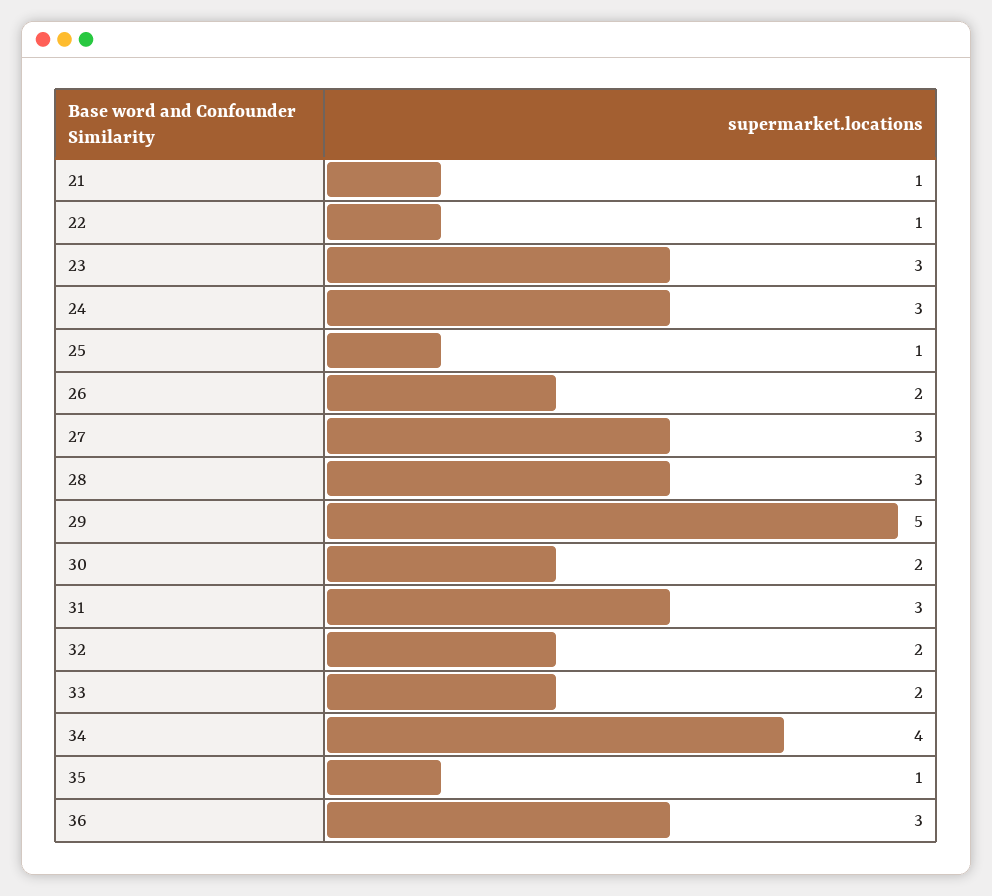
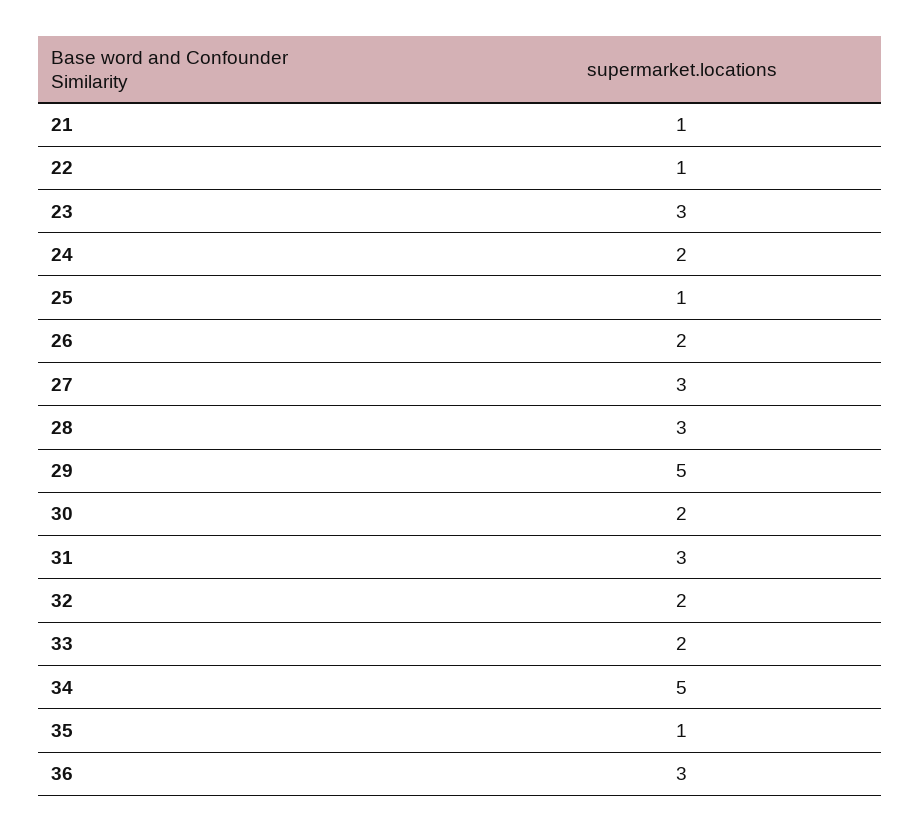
24: 3 -> 2
34: 4 -> 5

